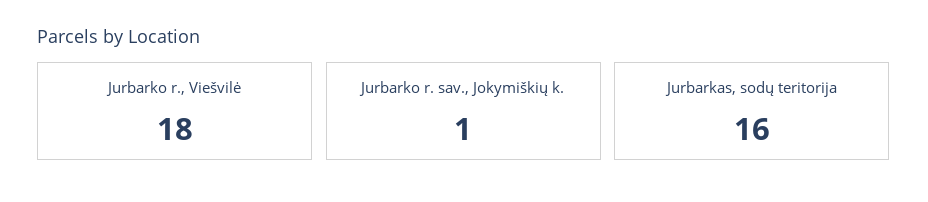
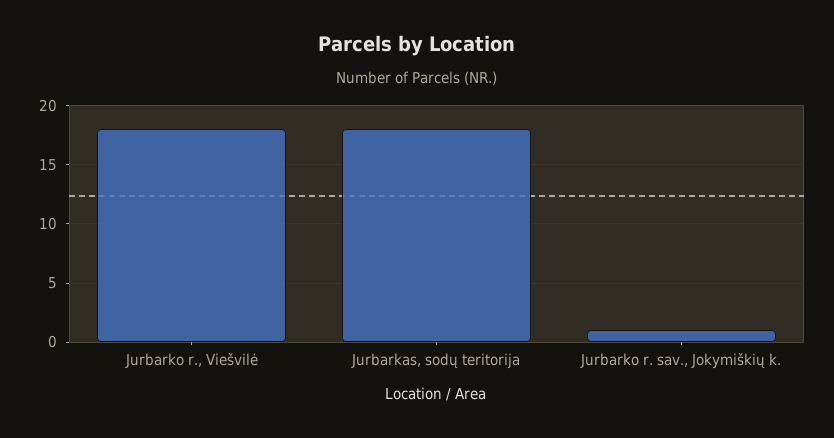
Jurbarkas, sodų teritorija: 16 -> 18

